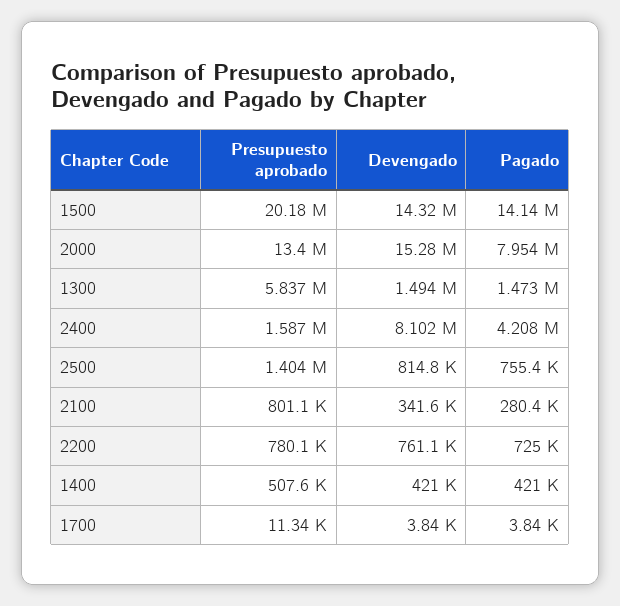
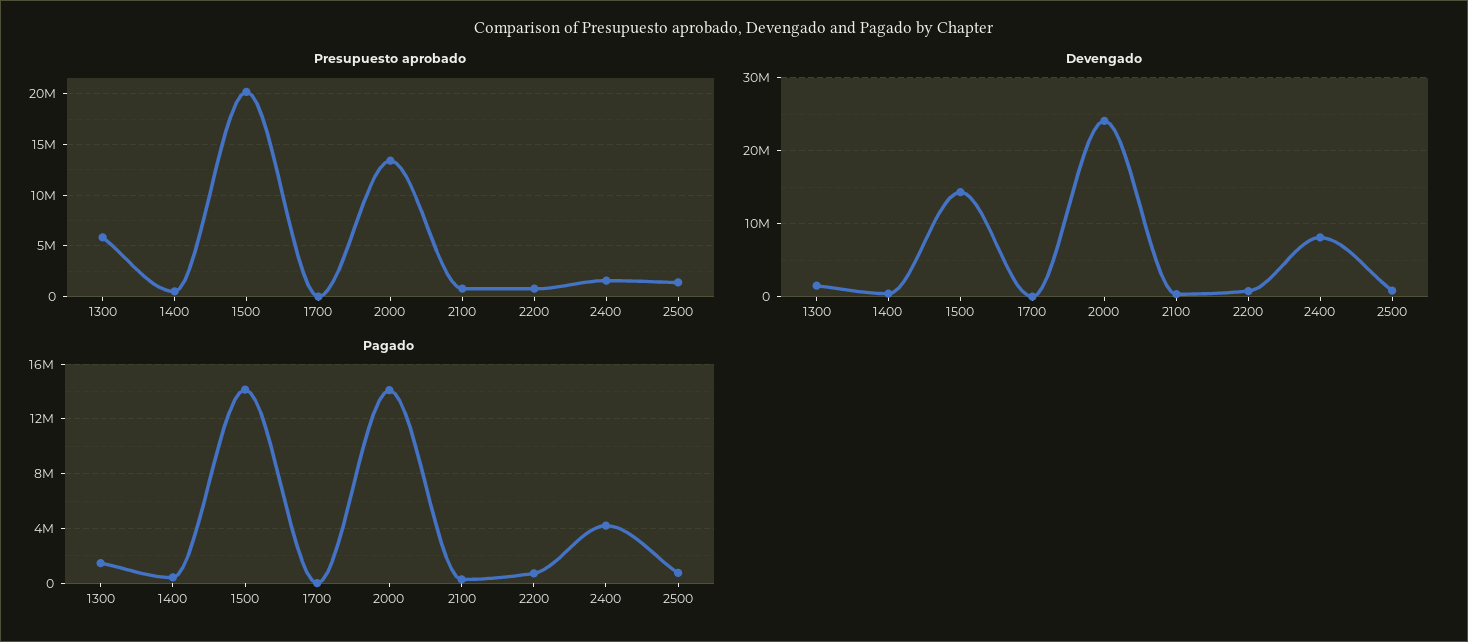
Devengado, 2000: 15280000 -> 24000000
Pagado, 2000: 7954000 -> 14000000

